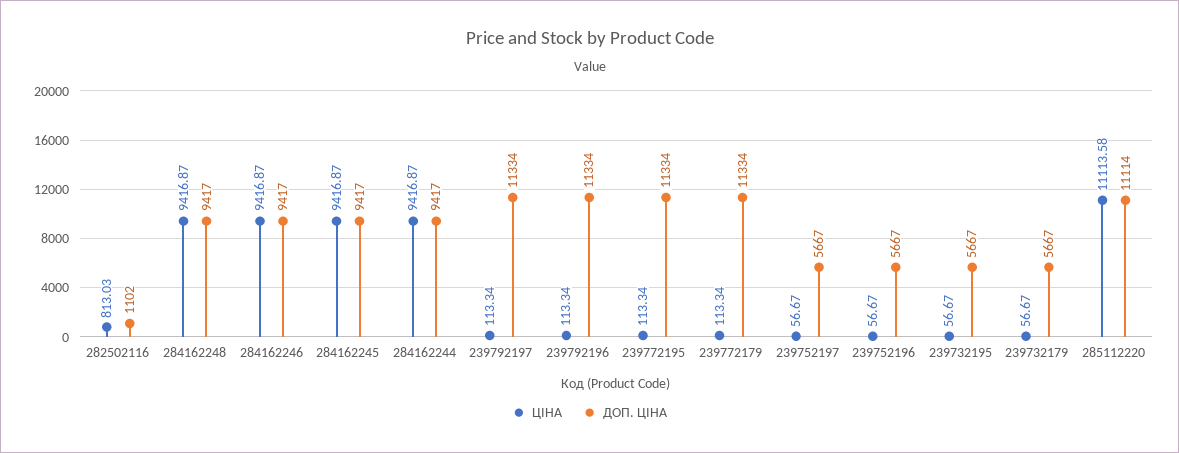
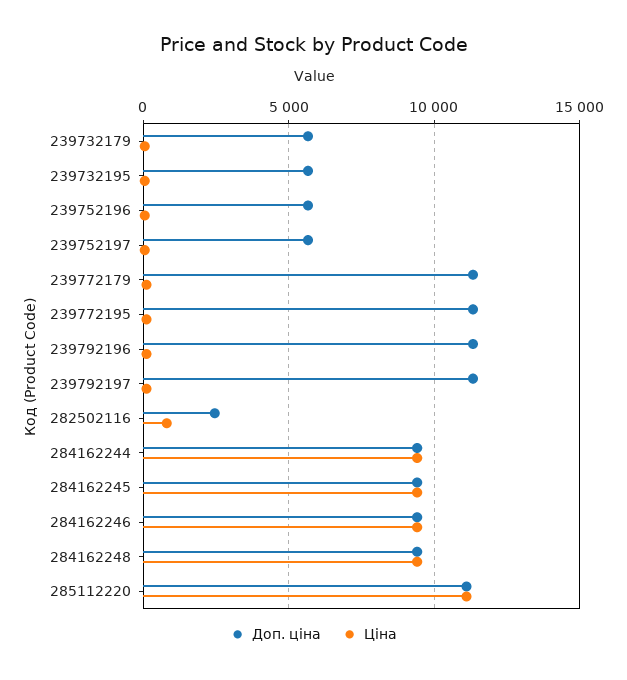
ДОП. ЦІНА, 282502116: 1102 -> 2500

